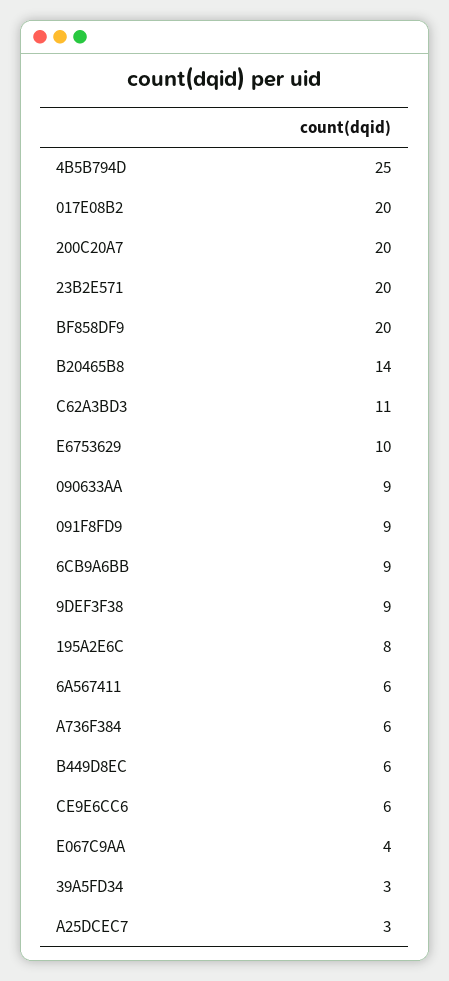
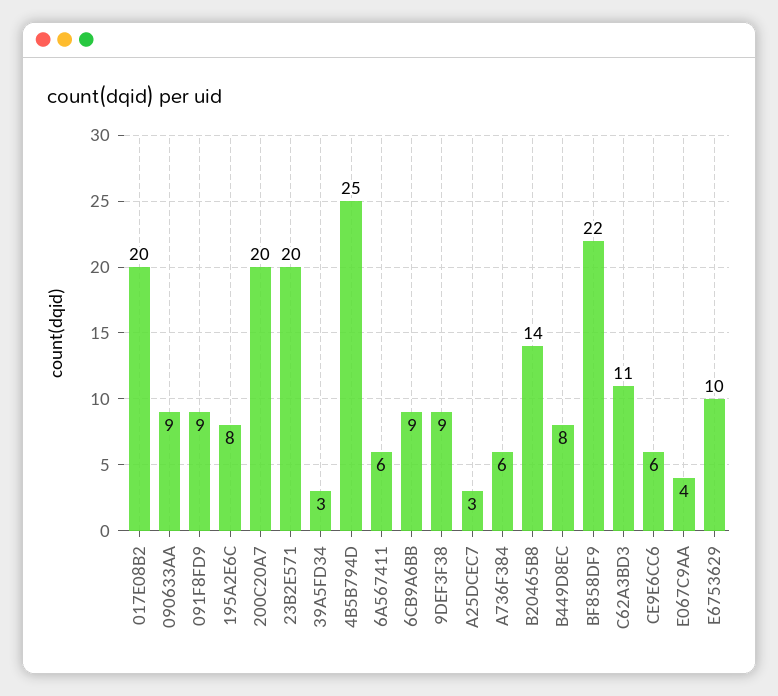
BF858DF9: 20 -> 22
B449D8EC: 6 -> 8

